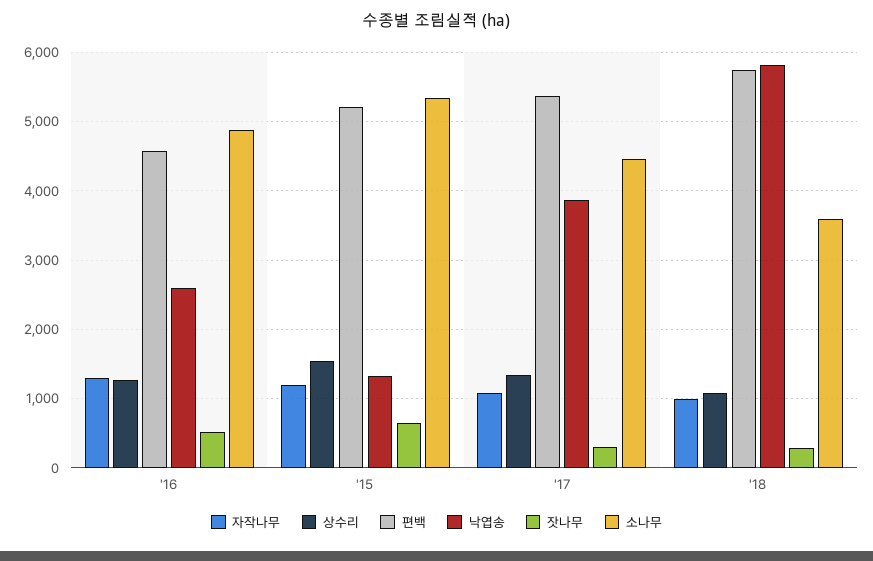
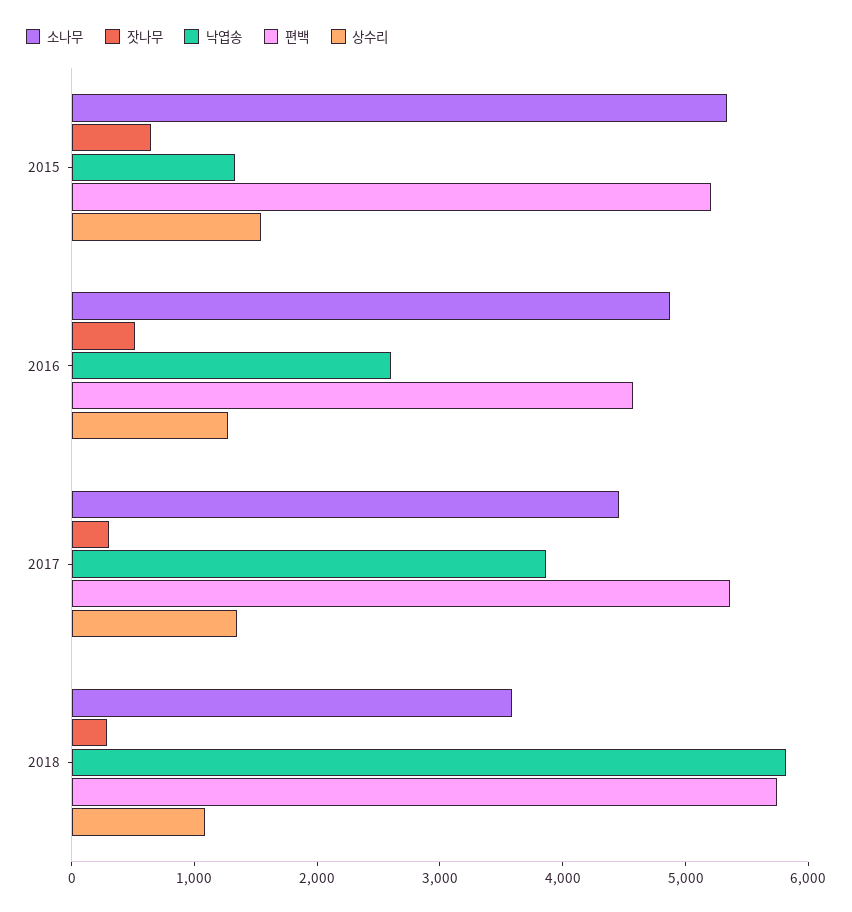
자작나무, '16: 1300 -> none
자작나무, '15: 1200 -> none
자작나무, '17: 1100 -> none
자작나무, '18: 1000 -> none

